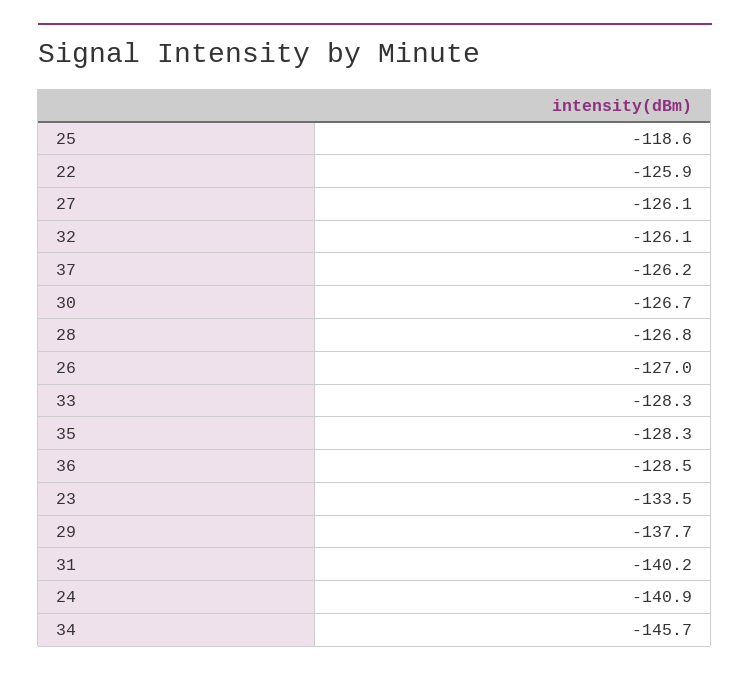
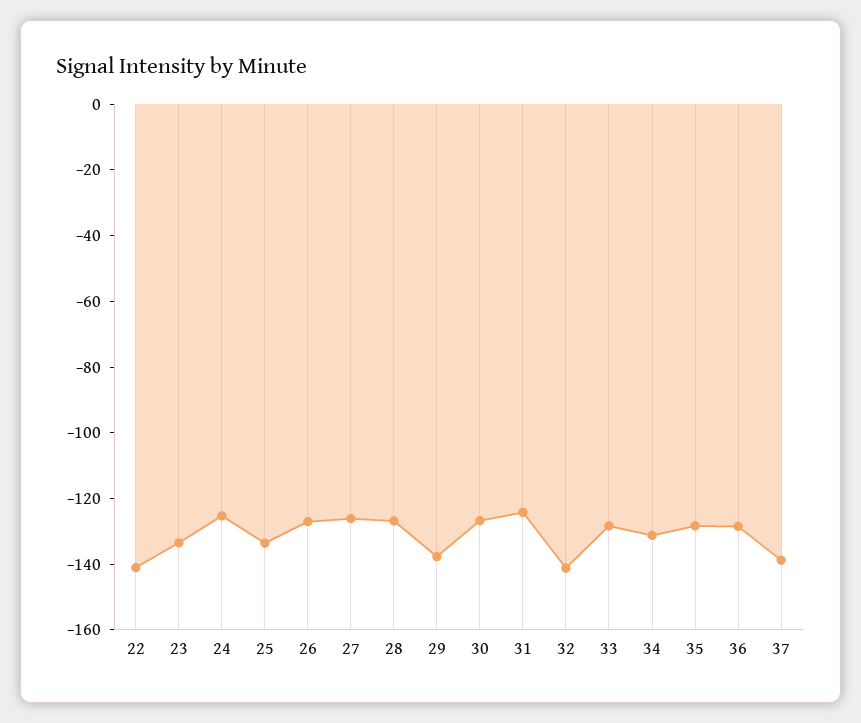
25: -118.6 -> -135
22: -125.9 -> -140
32: -126.1 -> -140
37: -126.2 -> -140
31: -140.2 -> -125
24: -140.9 -> -125
34: -145.7 -> -130

